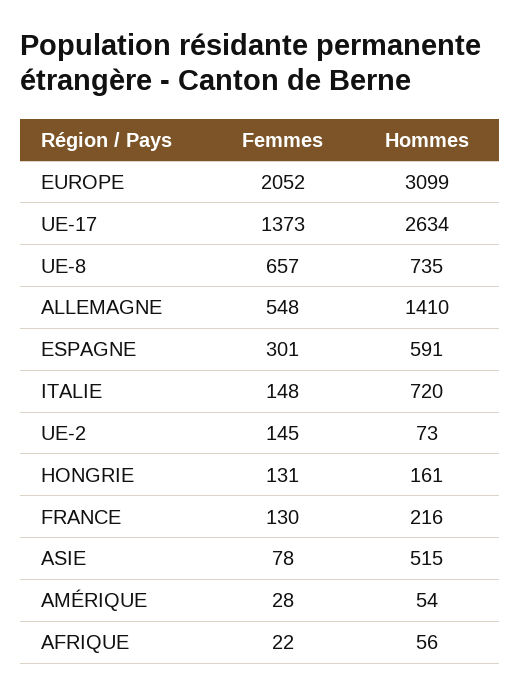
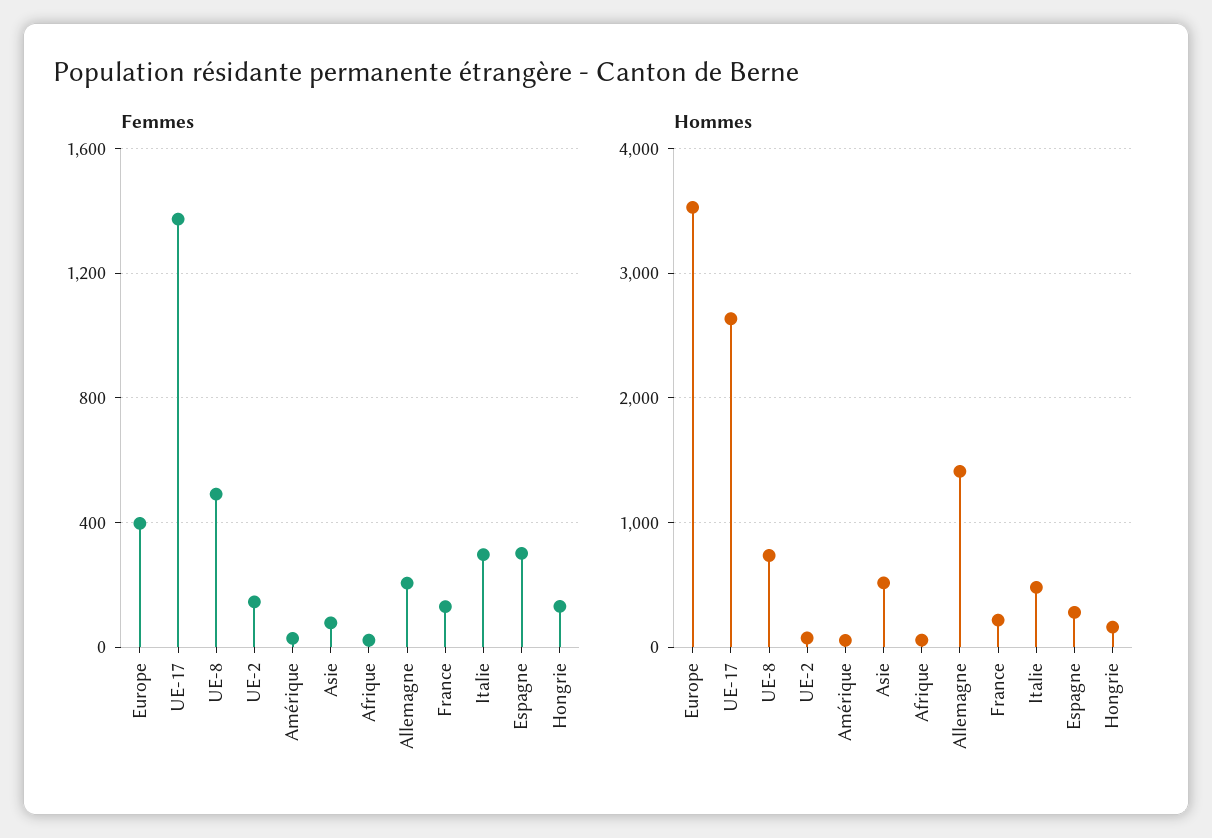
Femmes, EUROPE: 2052 -> 400
Hommes, EUROPE: 3099 -> 3500
Femmes, UE-8: 657 -> 500
Femmes, ALLEMAGNE: 548 -> 200
Hommes, ESPAGNE: 591 -> 300
Femmes, ITALIE: 148 -> 300
Hommes, ITALIE: 720 -> 500

